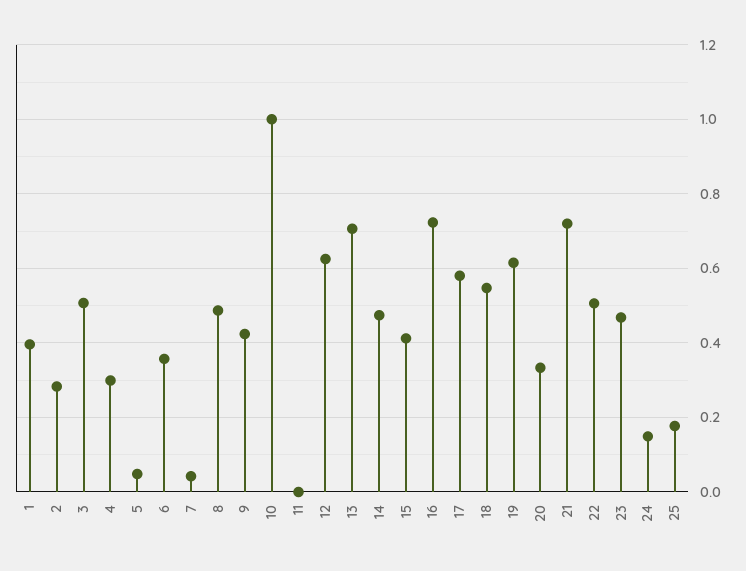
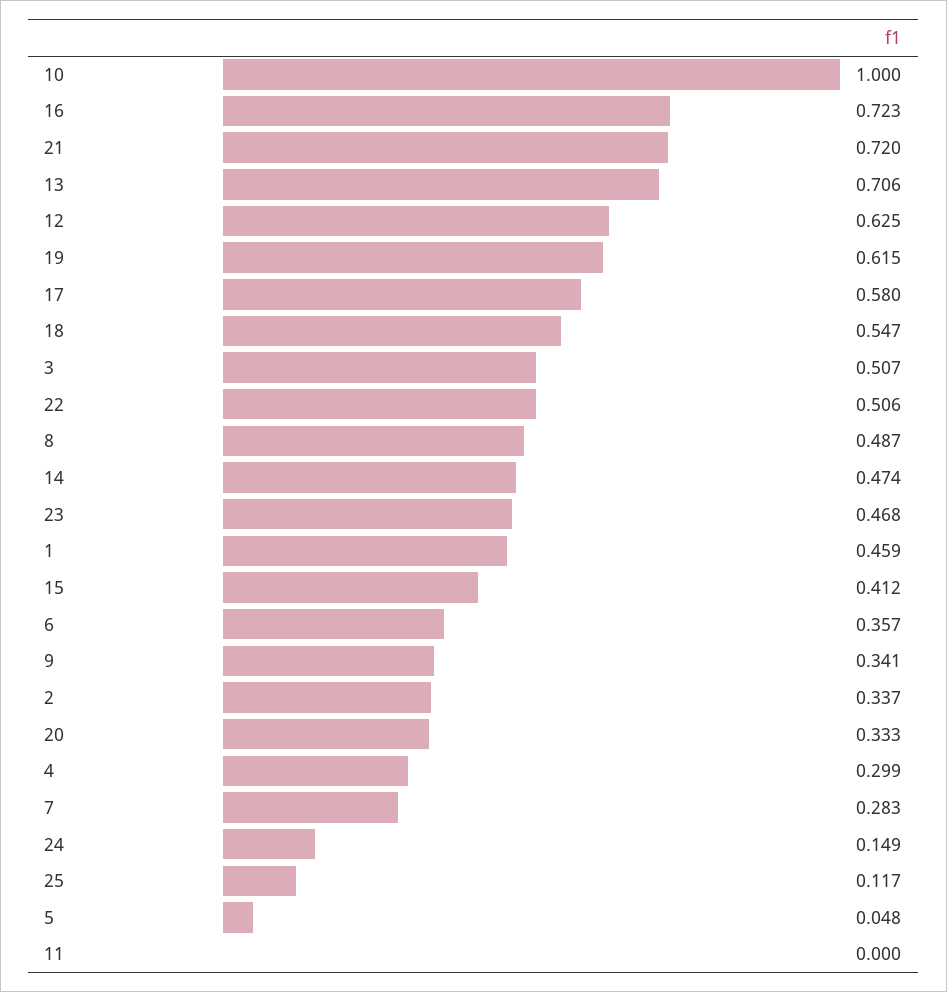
1: 0.4 -> 0.459
2: 0.28 -> 0.337
7: 0.04 -> 0.283
9: 0.42 -> 0.341
25: 0.18 -> 0.117

